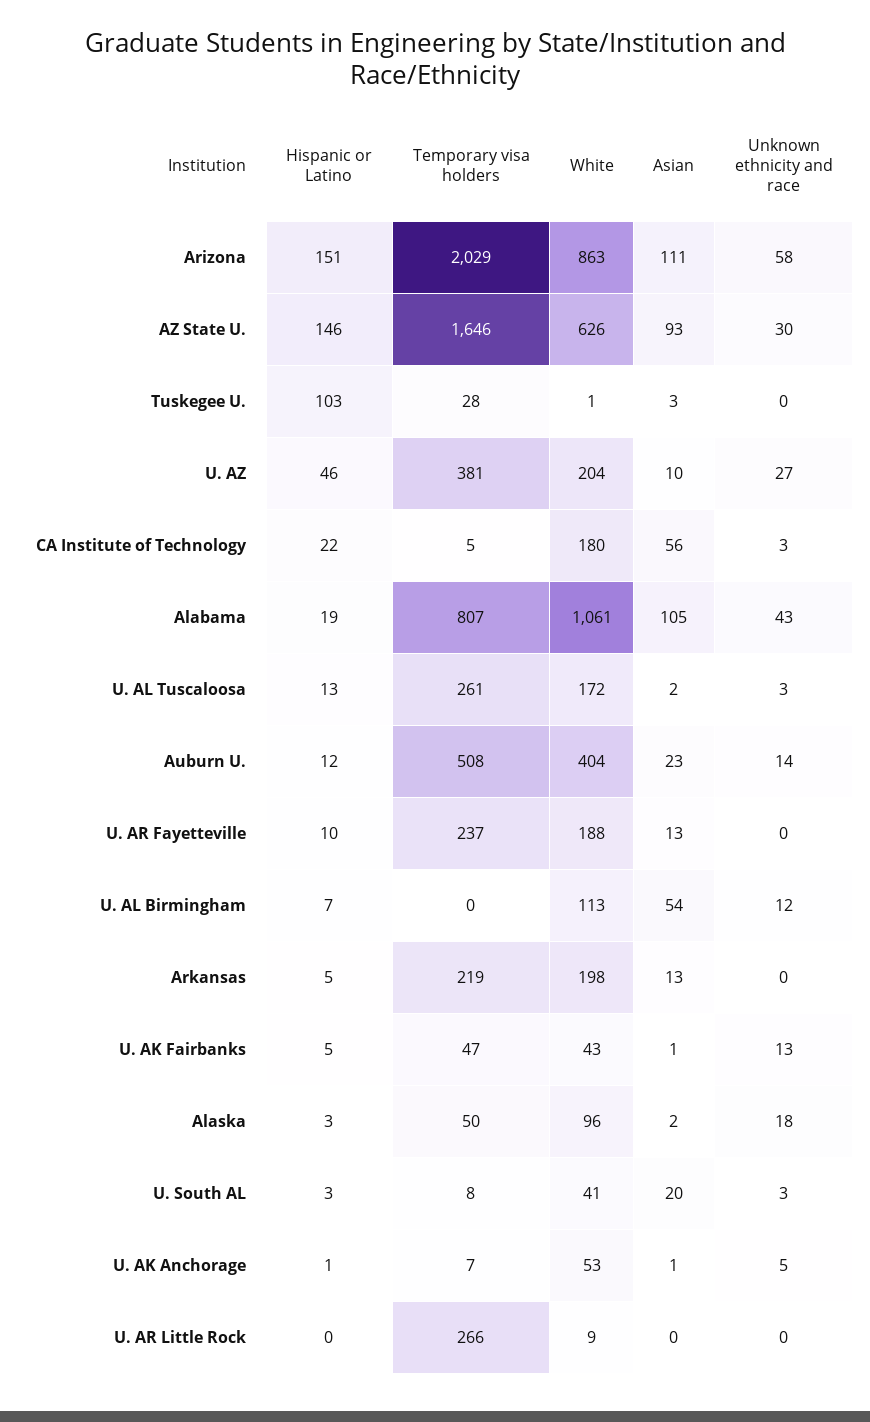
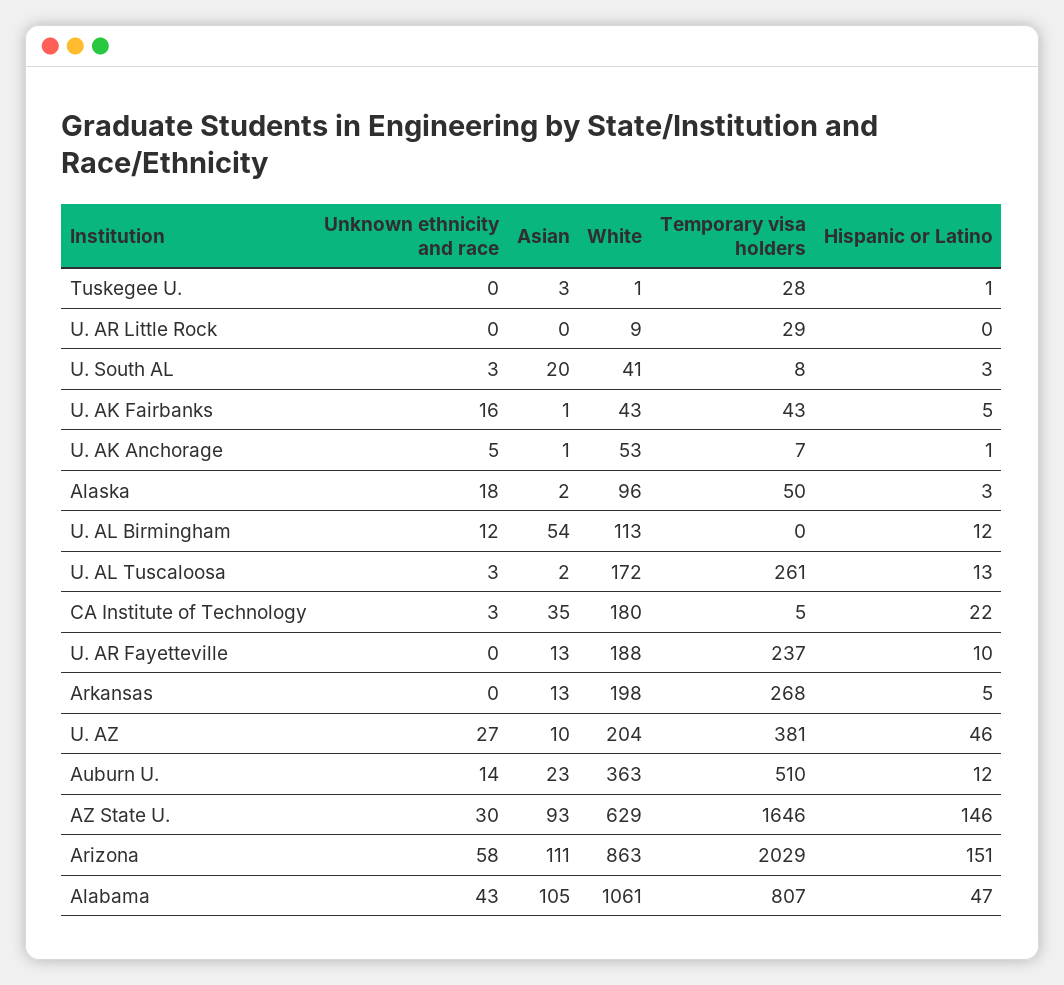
White, AZ State U.: 626 -> 629
Hispanic or Latino, Tuskegee U.: 103 -> 1
Asian, CA Institute of Technology: 56 -> 35
Hispanic or Latino, Alabama: 19 -> 47
Temporary visa holders, Auburn U.: 508 -> 510
White, Auburn U.: 404 -> 363
Hispanic or Latino, U. AL Birmingham: 7 -> 12
Temporary visa holders, Arkansas: 219 -> 268
Temporary visa holders, U. AK Fairbanks: 47 -> 43
Unknown ethnicity and race, U. AK Fairbanks: 13 -> 16
Temporary visa holders, U. AR Little Rock: 266 -> 29

